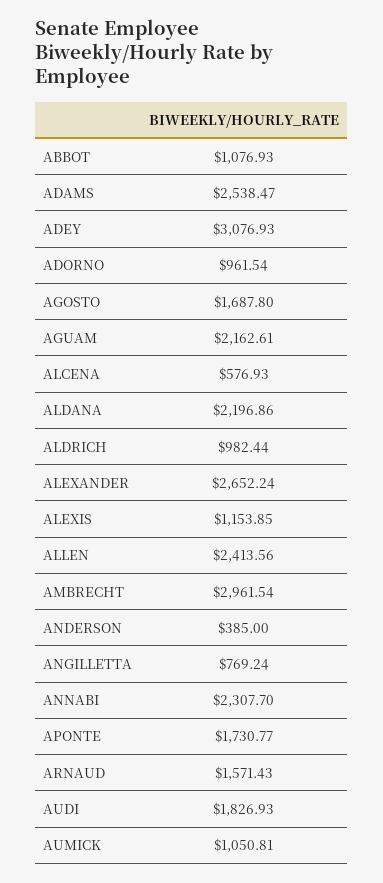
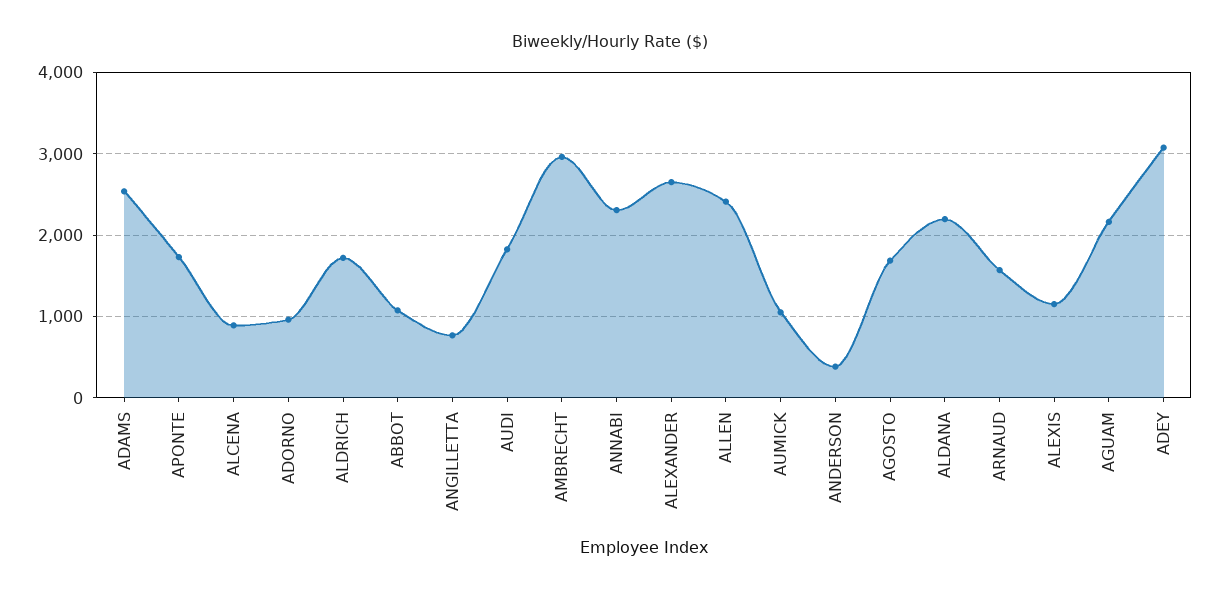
ALCENA: 576.93 -> 900
ALDRICH: 982.44 -> 1700

